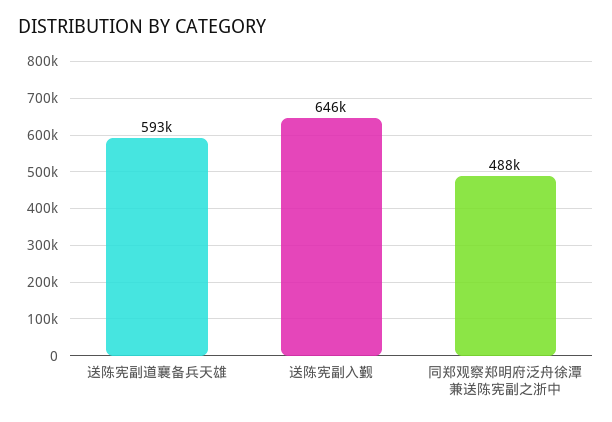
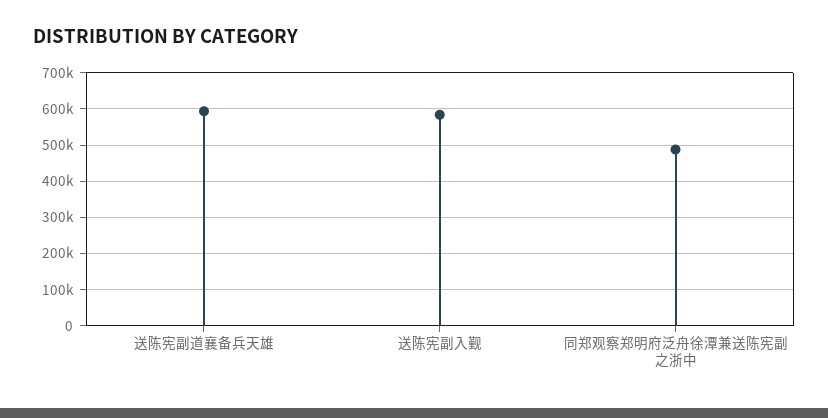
送陈宪副入觐: 646000 -> 580000

